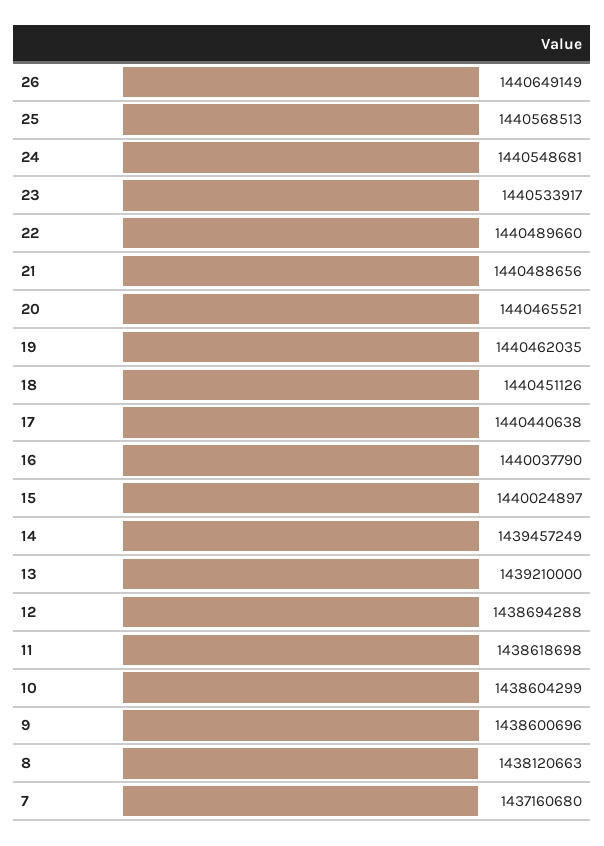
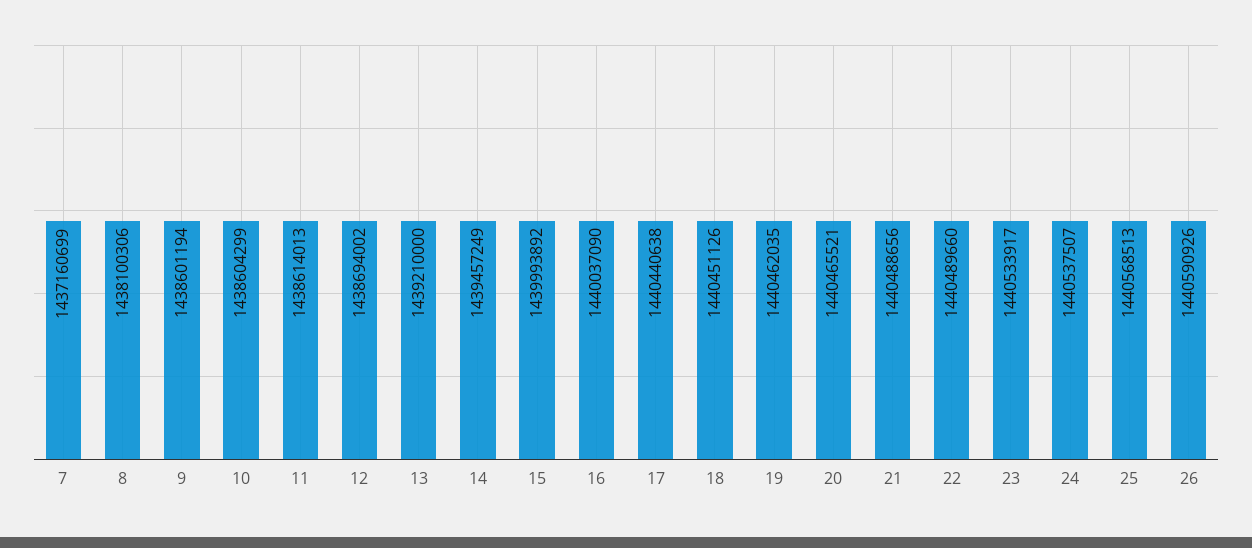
26: 1440649149 -> 1440590926
24: 1440548681 -> 1440537507
16: 1440037790 -> 1440037090
15: 1440024897 -> 1439993892
12: 1438694288 -> 1438694002
11: 1438618698 -> 1438614013
9: 1438600696 -> 1438601194
8: 1438120663 -> 1438100306
7: 1437160680 -> 1437160699

